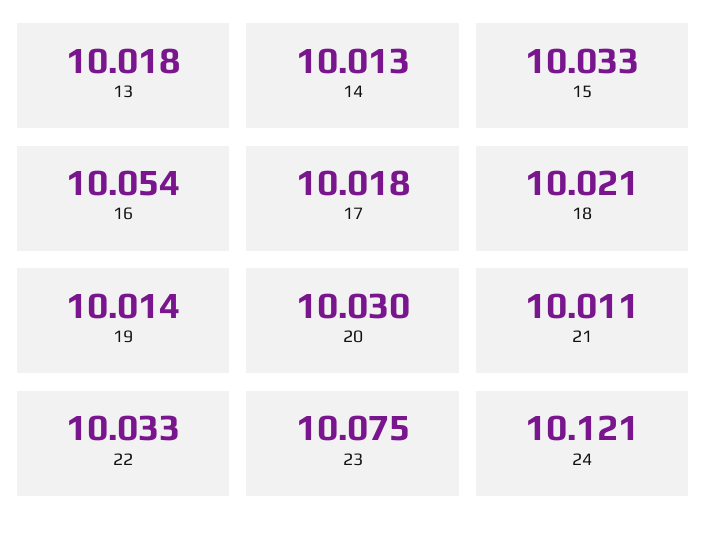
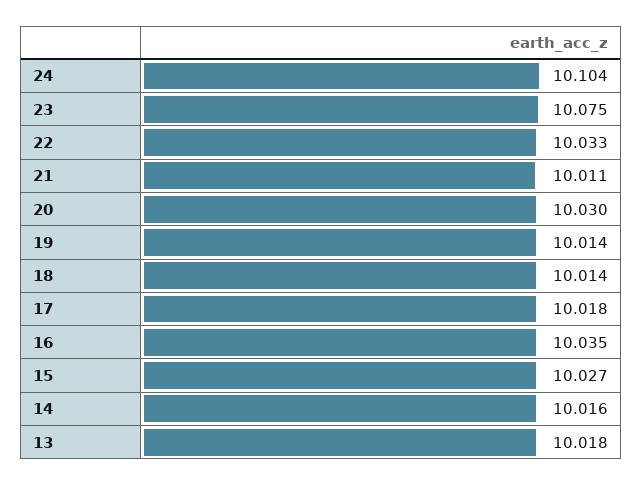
14: 10.013 -> 10.016
15: 10.033 -> 10.027
16: 10.054 -> 10.035
18: 10.021 -> 10.014
24: 10.121 -> 10.104

